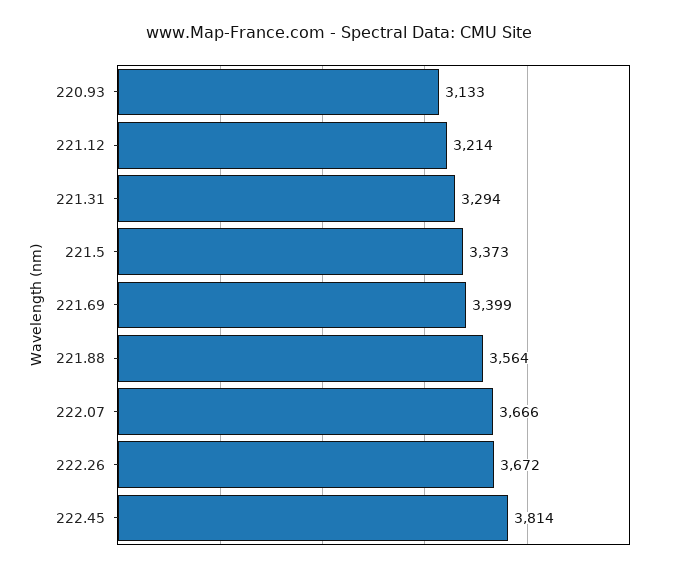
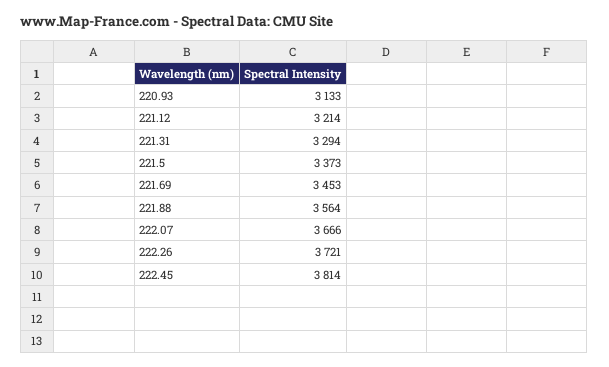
221.69: 3399 -> 3453
222.26: 3672 -> 3721

